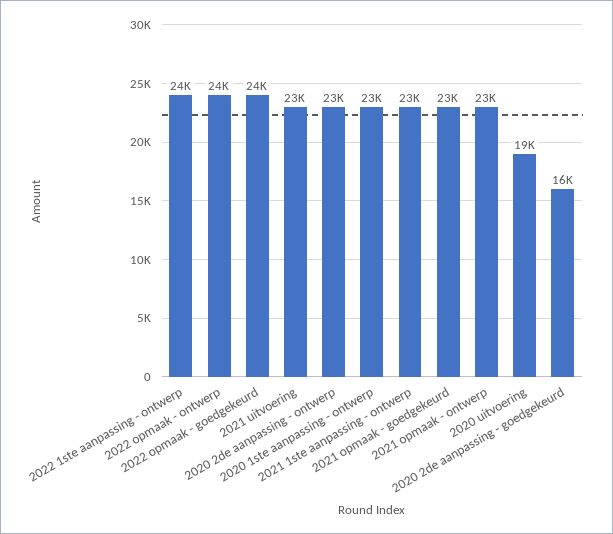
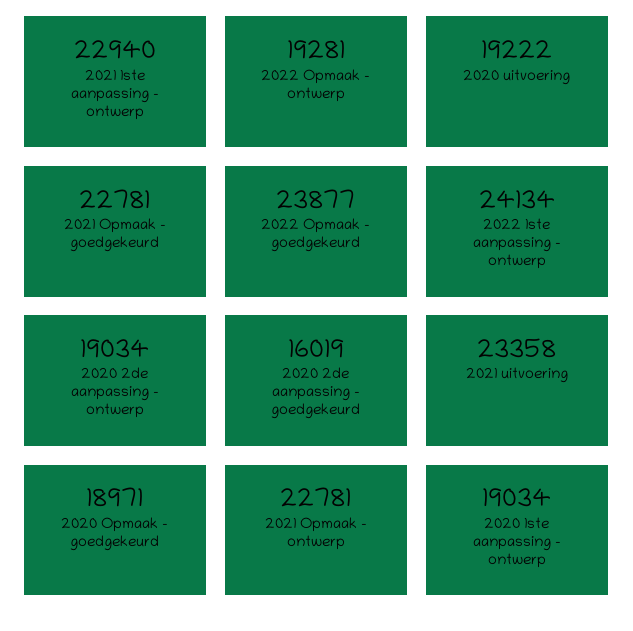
2022 opmaak - ontwerp: 24000 -> 19281
2020 2de aanpassing - ontwerp: 23000 -> 19034
2020 1ste aanpassing - ontwerp: 23000 -> 19034
2020 Opmaak - goedgekeurd: none -> 18971

